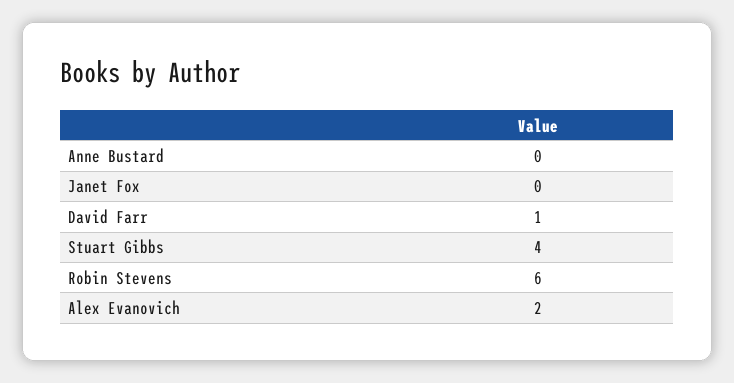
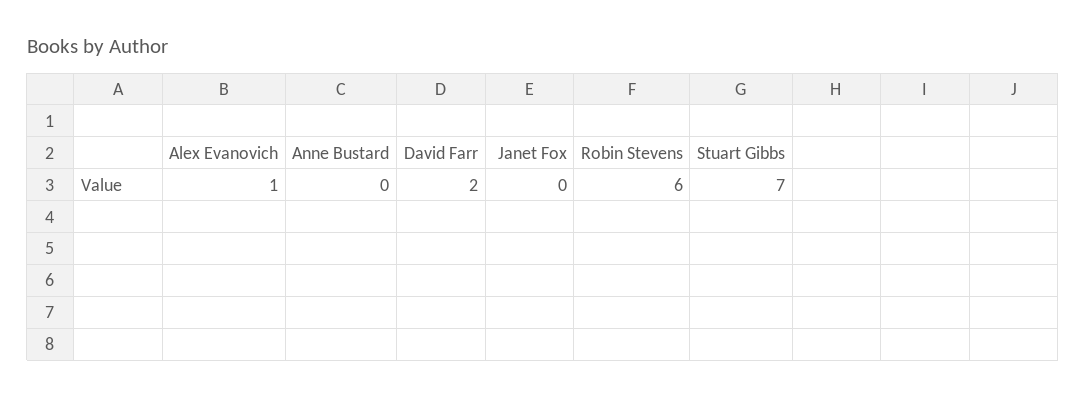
David Farr: 1 -> 2
Stuart Gibbs: 4 -> 7
Alex Evanovich: 2 -> 1

